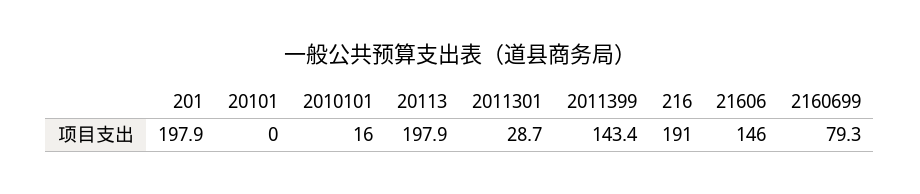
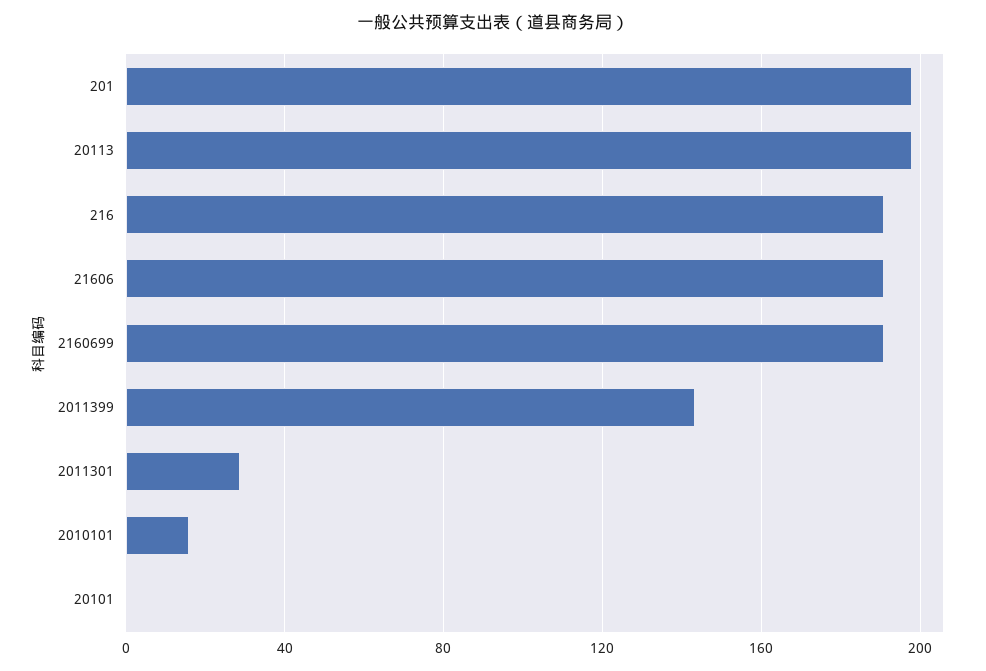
21606: 146 -> 190
2160699: 79.3 -> 190

